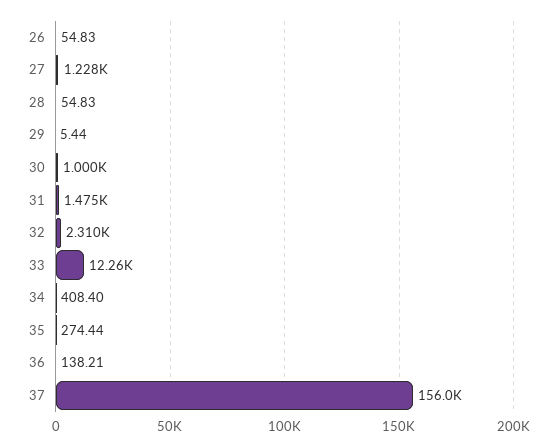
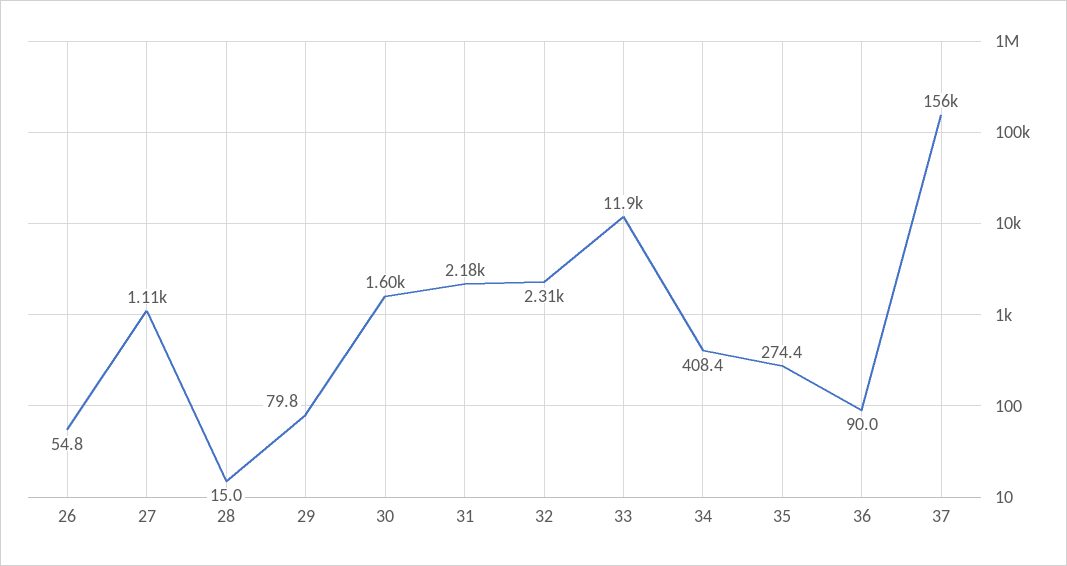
27: 1228 -> 1110
28: 54.83 -> 15
29: 5.44 -> 79.8
30: 1000 -> 1600
31: 1475 -> 2180
33: 12260 -> 11900
36: 138.21 -> 90

